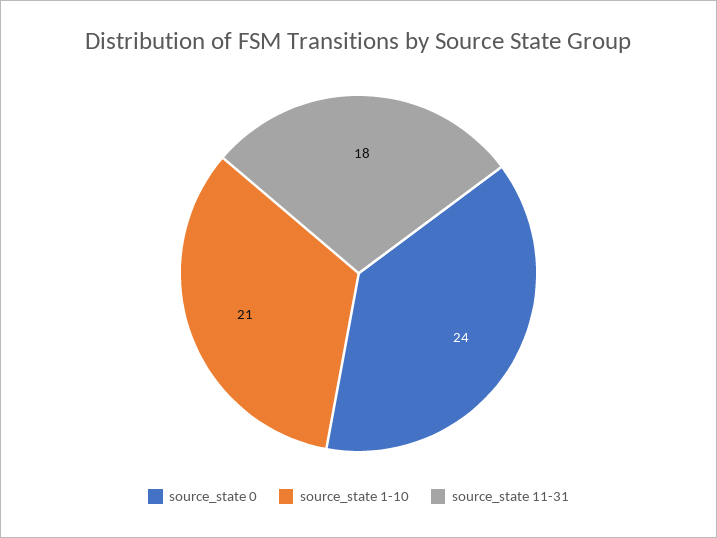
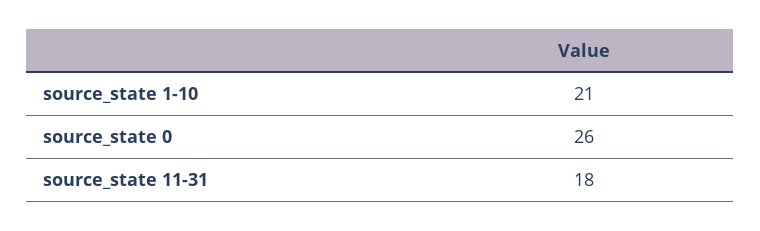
source_state 0: 24 -> 26

